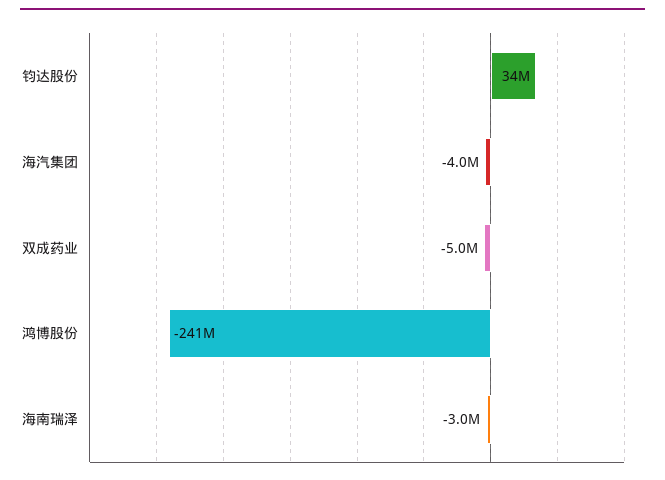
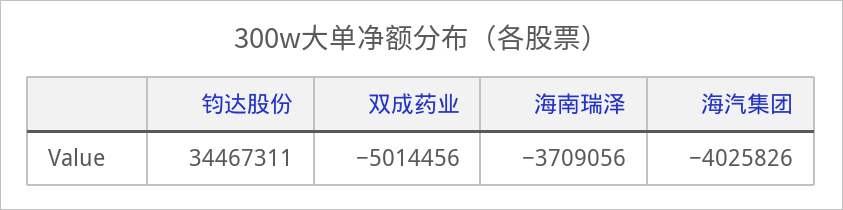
鸿博股份: -241000000 -> none
海南瑞泽: -3000000 -> -3709056

